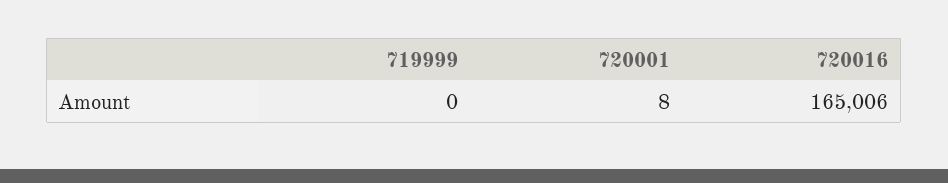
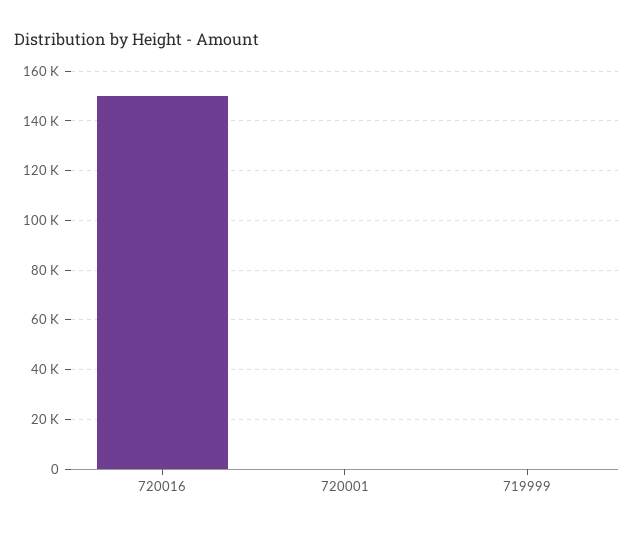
720016: 165006 -> 150000

